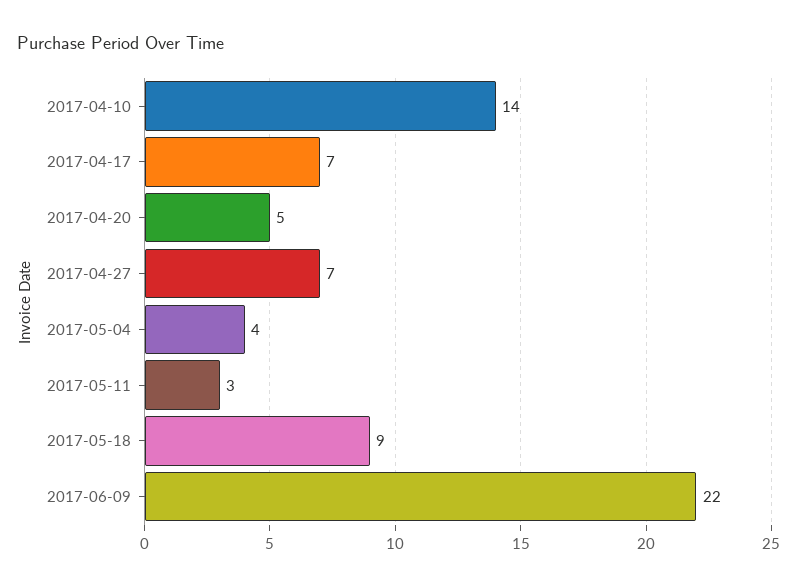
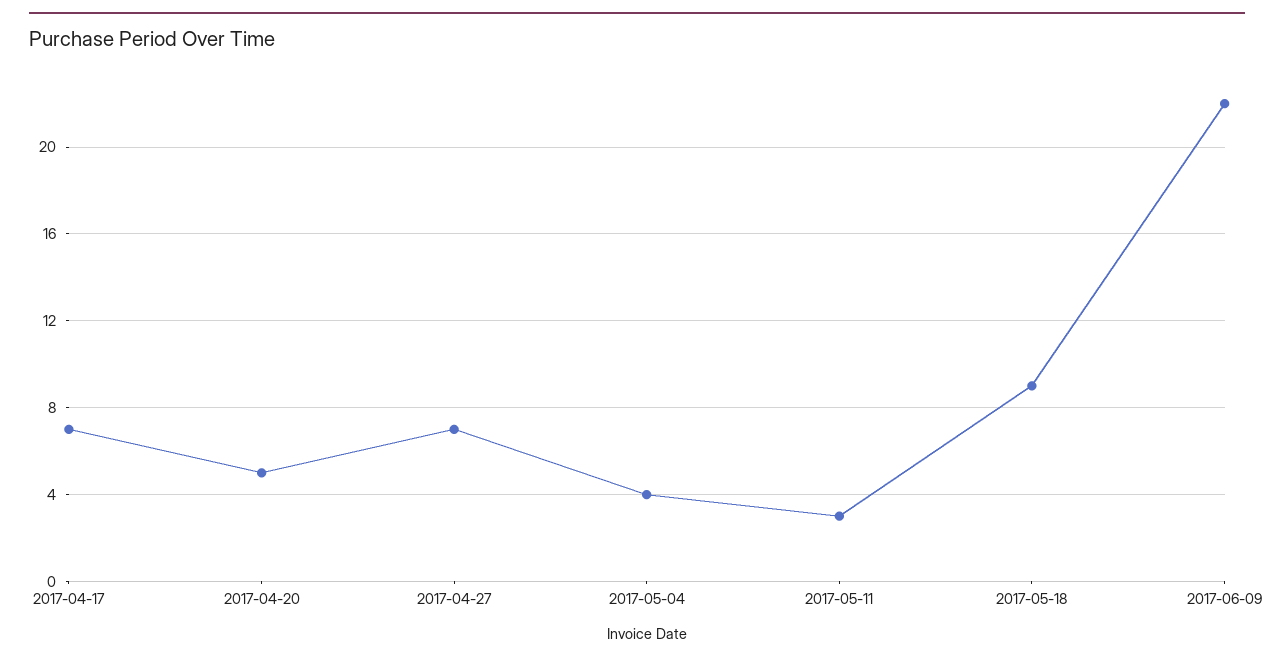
2017-04-10: 14 -> none

